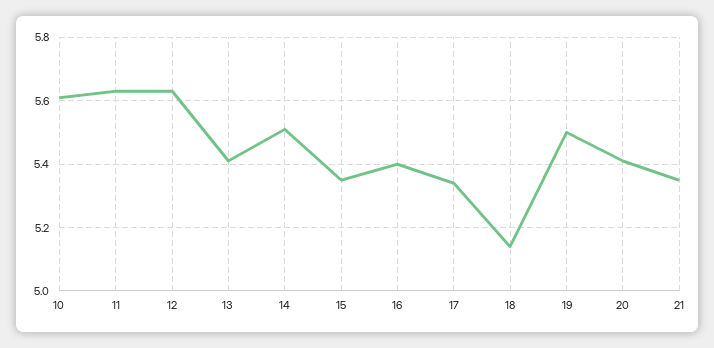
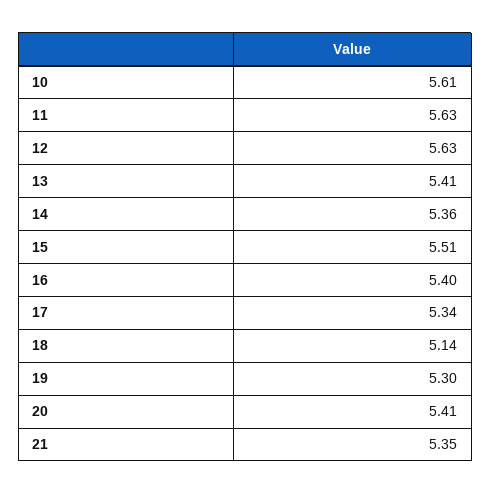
14: 5.5 -> 5.36
15: 5.35 -> 5.51
19: 5.5 -> 5.3

